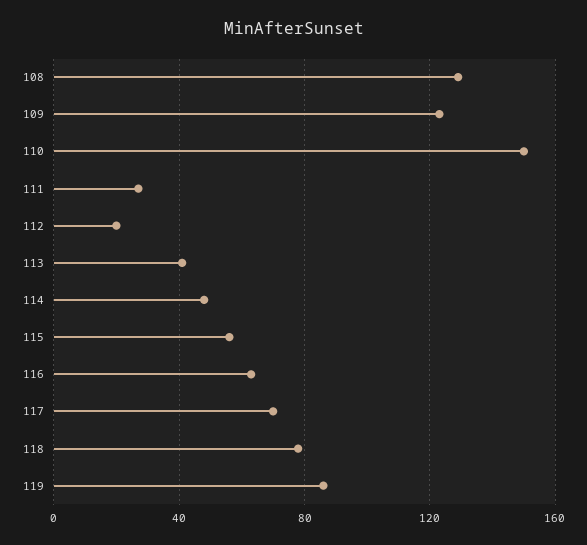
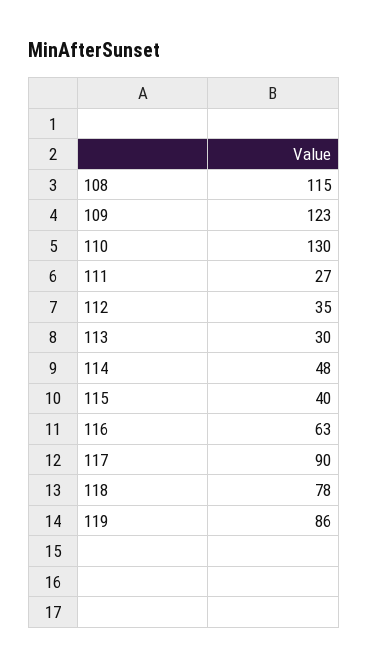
108: 130 -> 115
110: 150 -> 130
112: 20 -> 35
113: 40 -> 30
115: 55 -> 40
117: 70 -> 90

